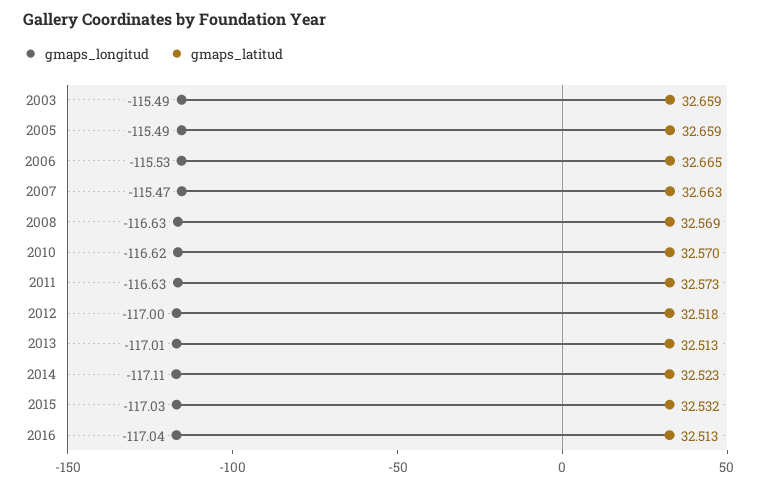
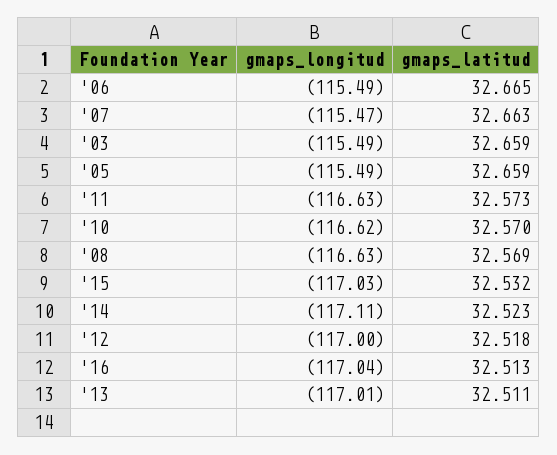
gmaps_longitud, 2006: -115.53 -> -115.49
gmaps_latitud, 2013: 32.513 -> 32.511

